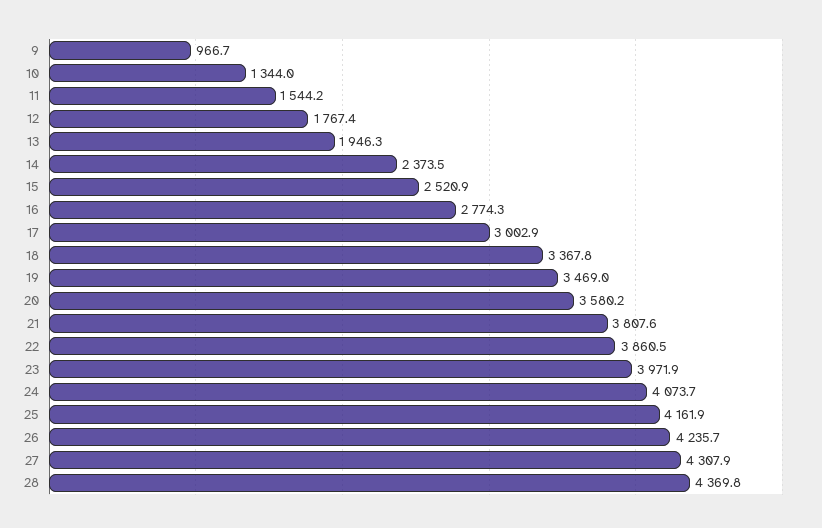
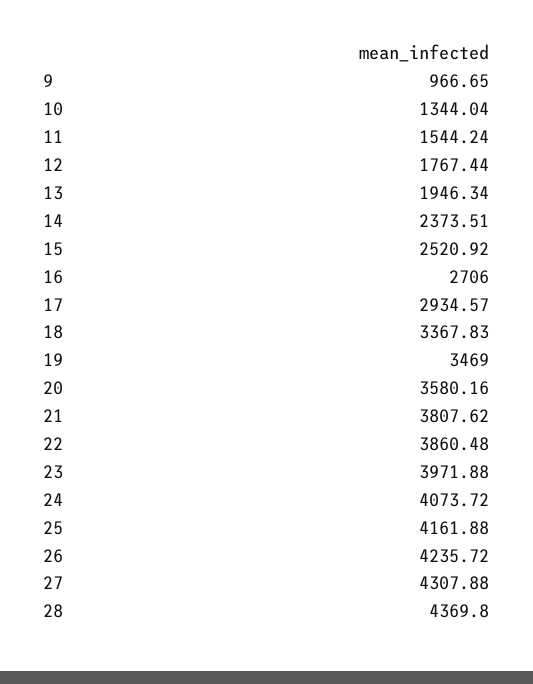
16: 2774.3 -> 2706
17: 3002.9 -> 2934.57

